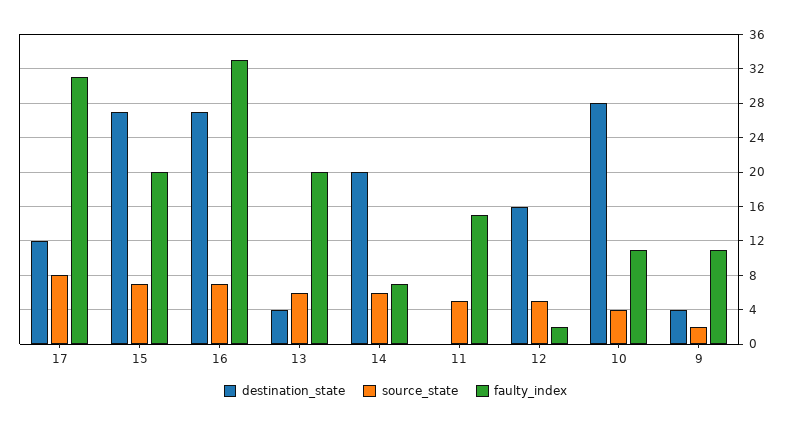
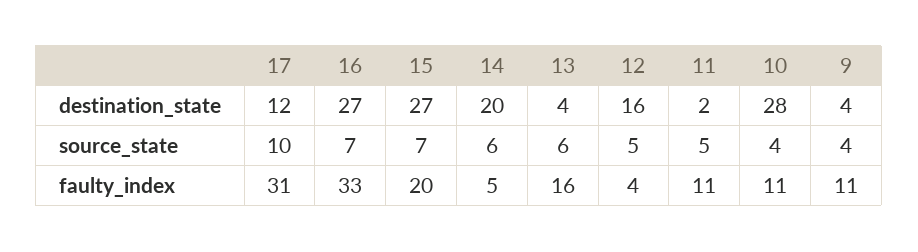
source_state, 17: 8 -> 10
faulty_index, 13: 20 -> 16
faulty_index, 14: 7 -> 5
destination_state, 11: 0 -> 2
faulty_index, 11: 15 -> 11
faulty_index, 12: 2 -> 4
source_state, 9: 2 -> 4

